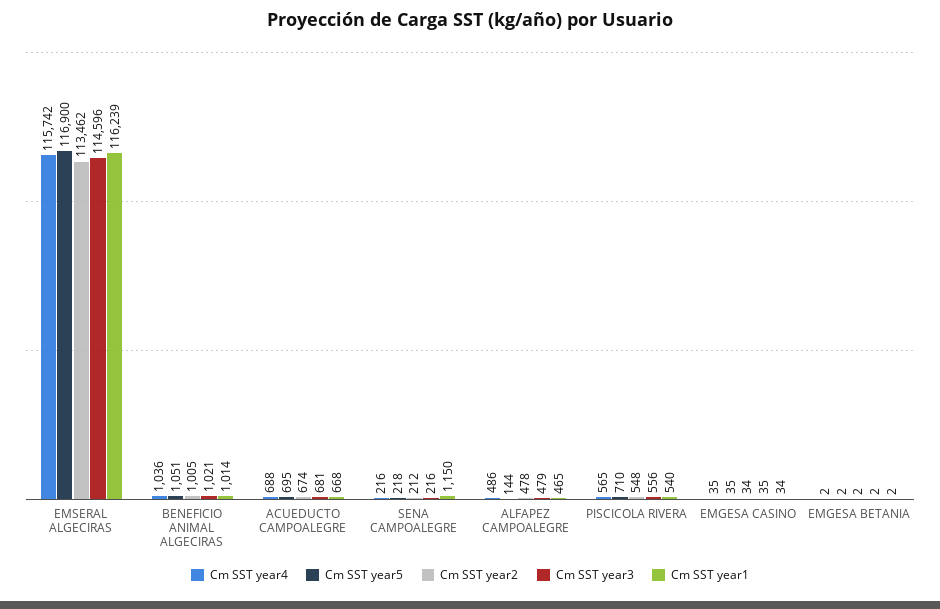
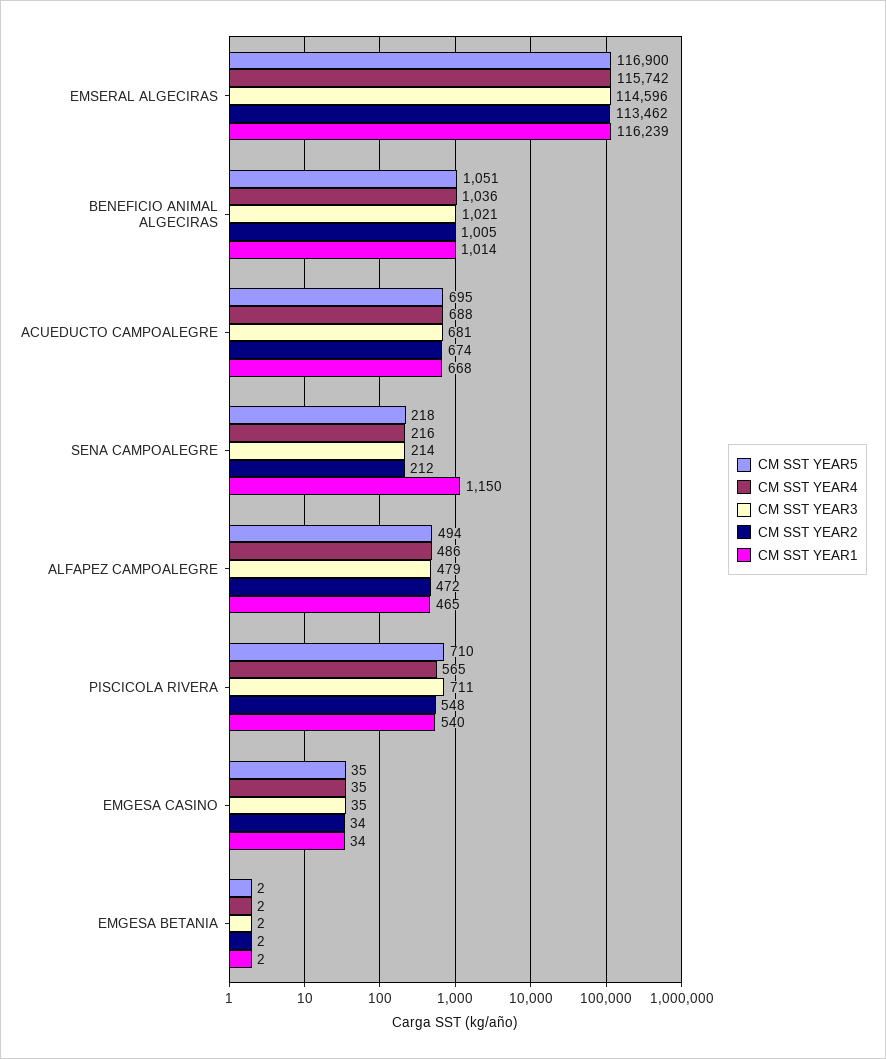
Cm SST year3, SENA CAMPOALEGRE: 216 -> 214
Cm SST year5, ALFAPEZ CAMPOALEGRE: 144 -> 494
Cm SST year2, ALFAPEZ CAMPOALEGRE: 478 -> 472
Cm SST year3, PISCICOLA RIVERA: 556 -> 711

